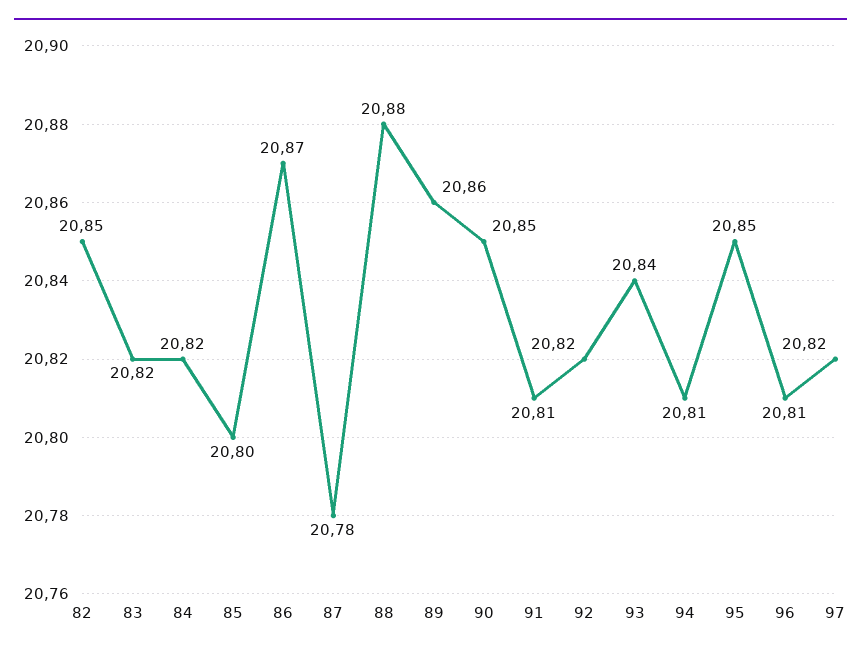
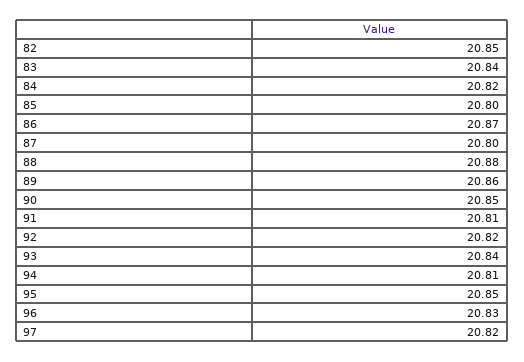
83: 20.82 -> 20.84
87: 20.78 -> 20.8
96: 20.81 -> 20.83

